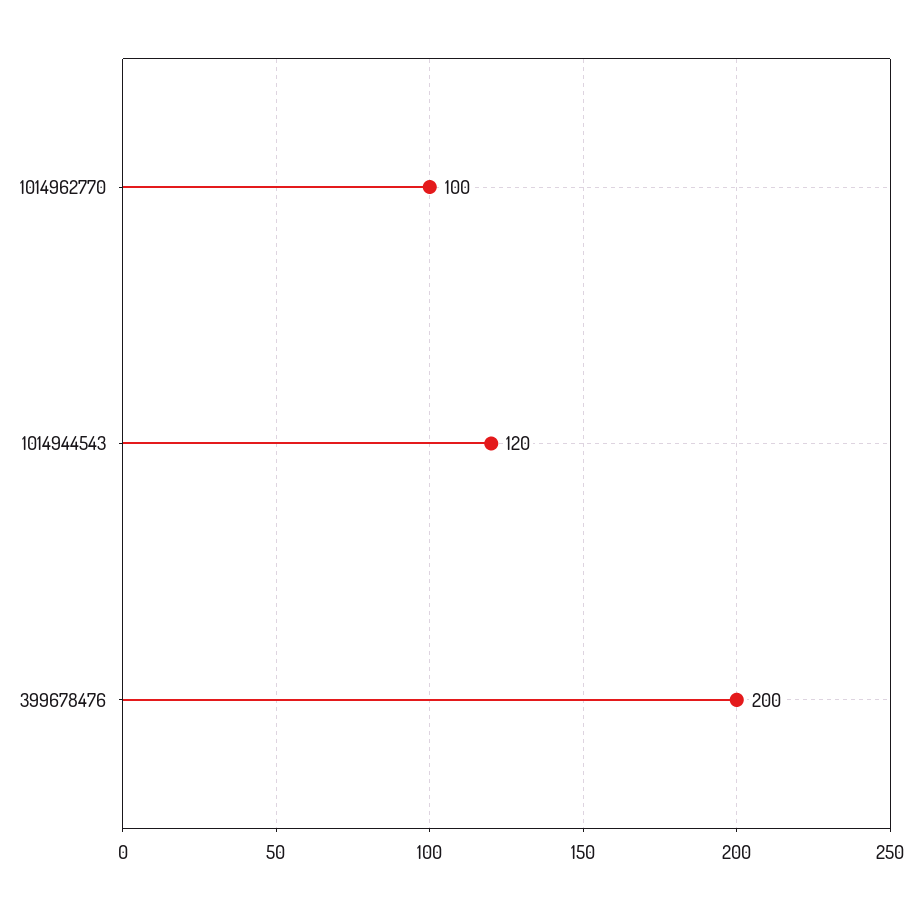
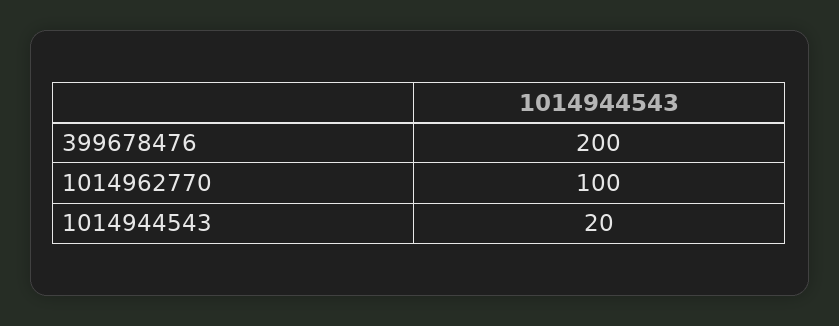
1014944543: 120 -> 20

